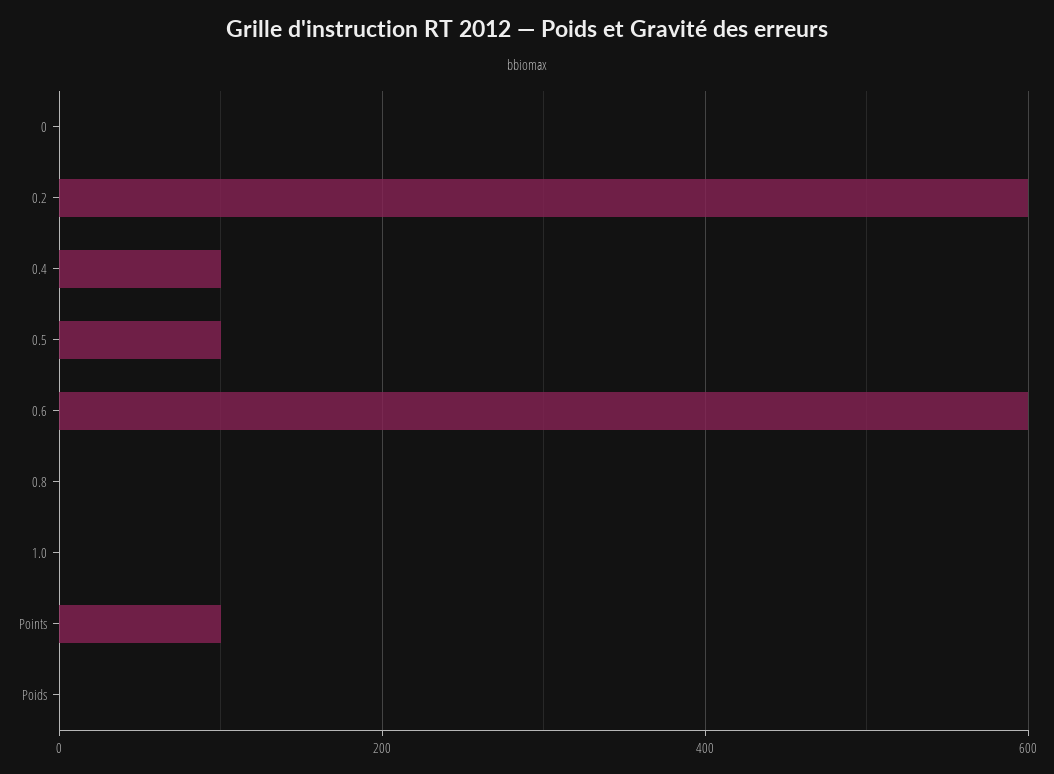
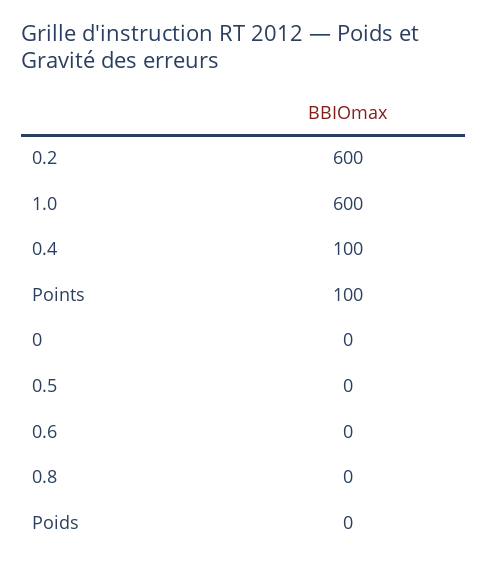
0.5: 100 -> 0
0.6: 600 -> 0
1.0: 0 -> 600

